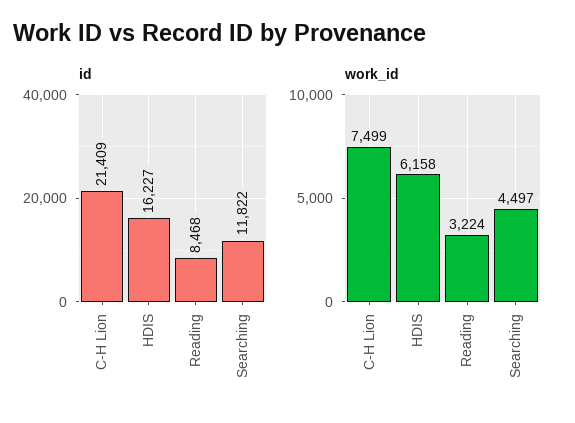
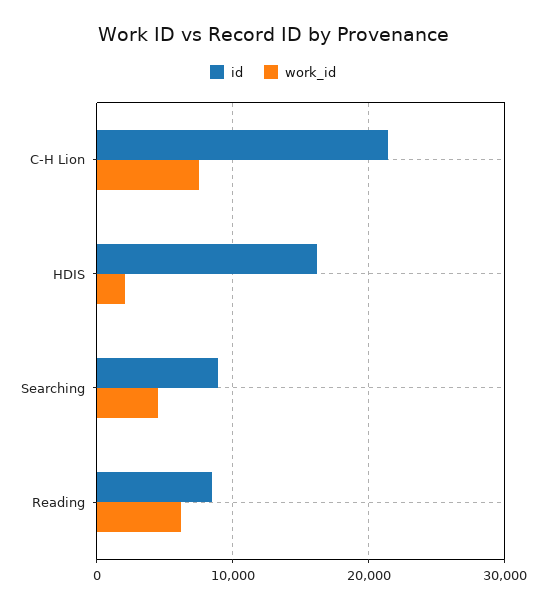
id, Searching: 11822 -> 9000
work_id, HDIS: 6158 -> 2000
work_id, Reading: 3224 -> 6000

